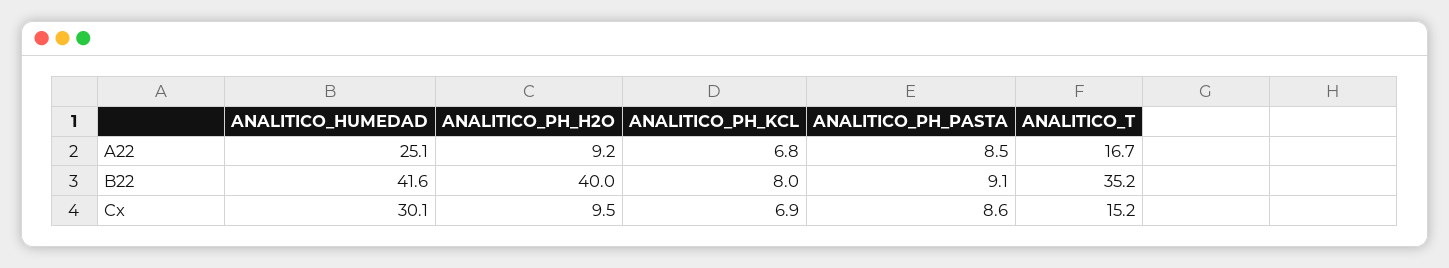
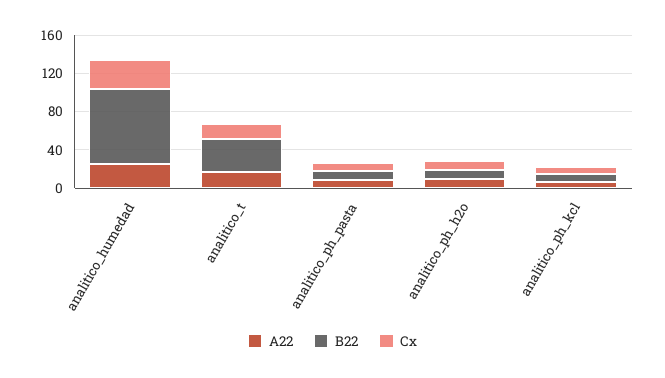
B22, ANALITICO_HUMEDAD: 41.6 -> 80
B22, ANALITICO_PH_H2O: 40 -> 10

